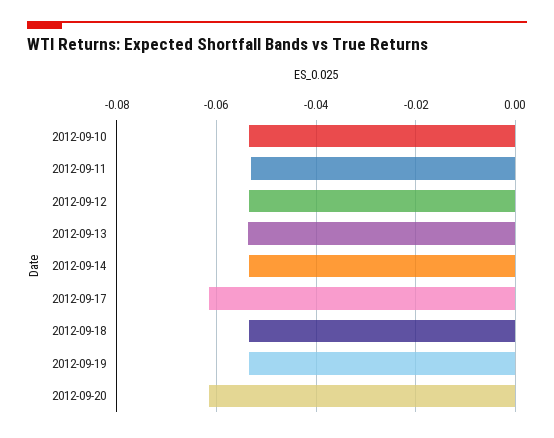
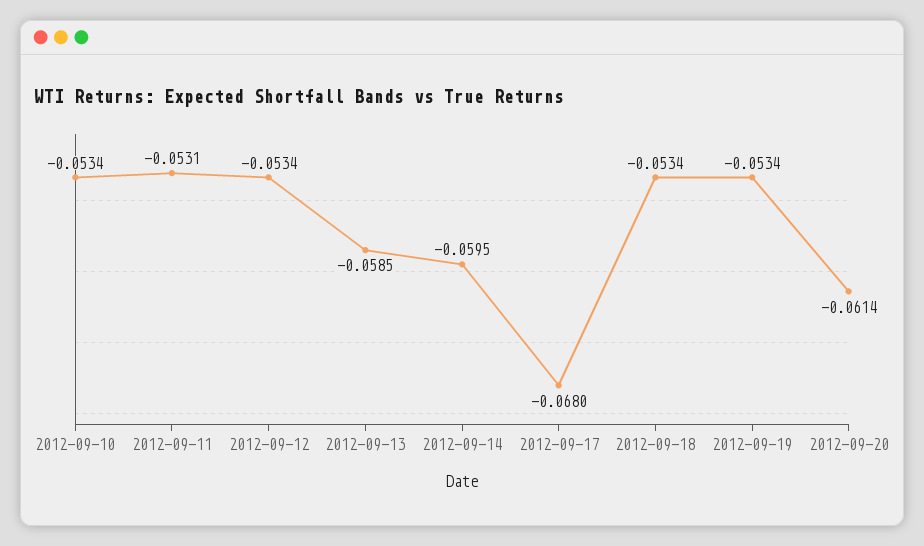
2012-09-13: -0.054 -> -0.0585
2012-09-14: -0.054 -> -0.0595
2012-09-17: -0.062 -> -0.068

